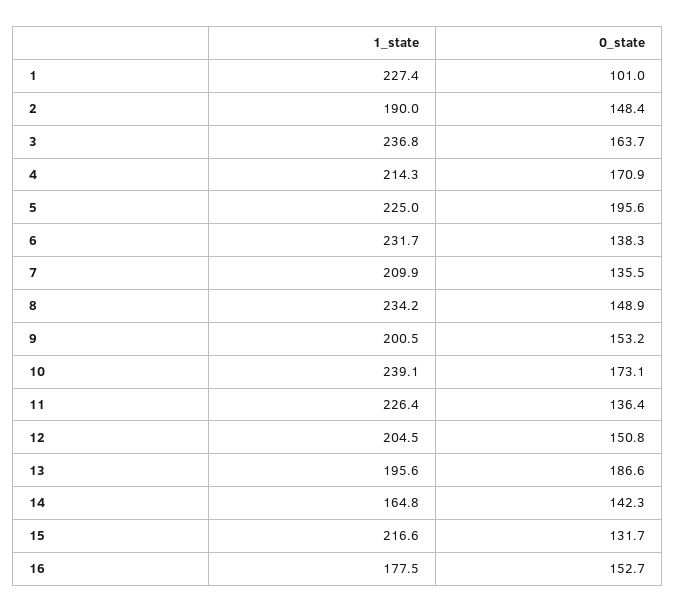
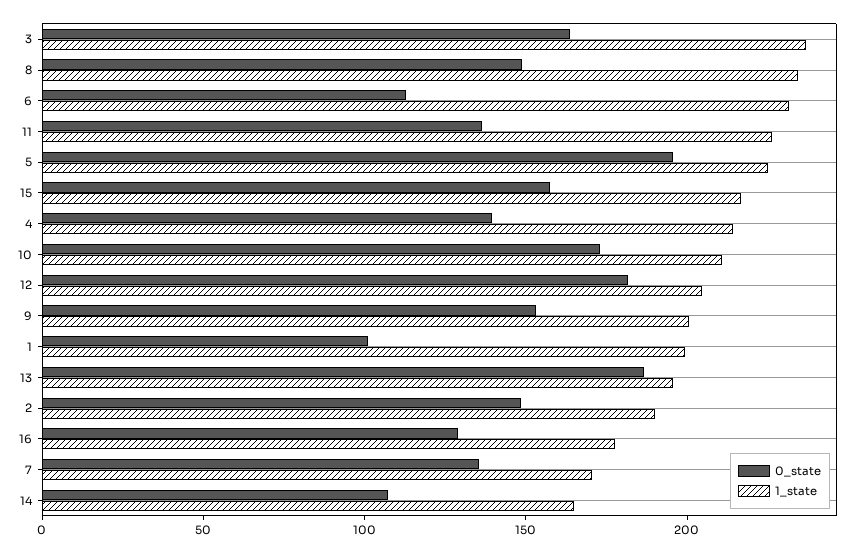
1_state, 1: 227.4 -> 200
0_state, 4: 170.9 -> 140
0_state, 6: 138.3 -> 110
1_state, 7: 209.9 -> 170
1_state, 10: 239.1 -> 210
0_state, 12: 150.8 -> 180
0_state, 14: 142.3 -> 110
0_state, 15: 131.7 -> 160
0_state, 16: 152.7 -> 130

